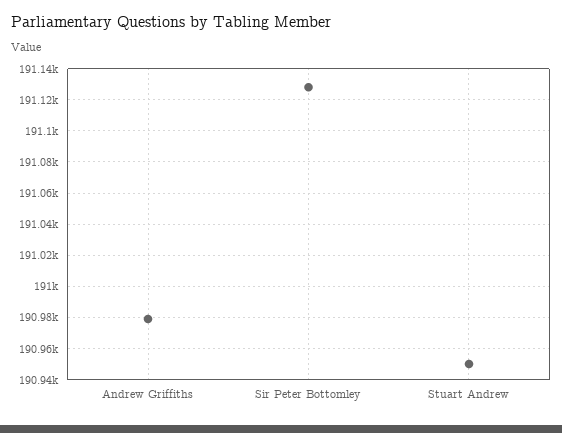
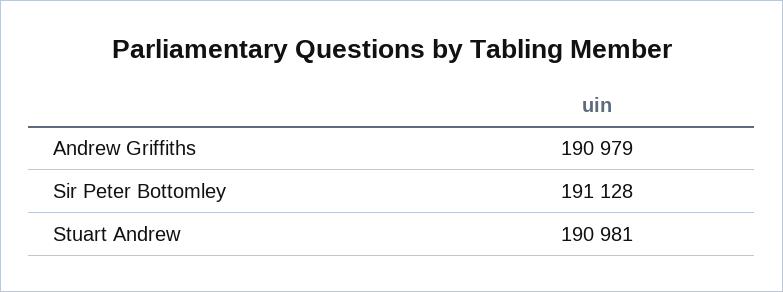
Stuart Andrew: 190950 -> 190981

